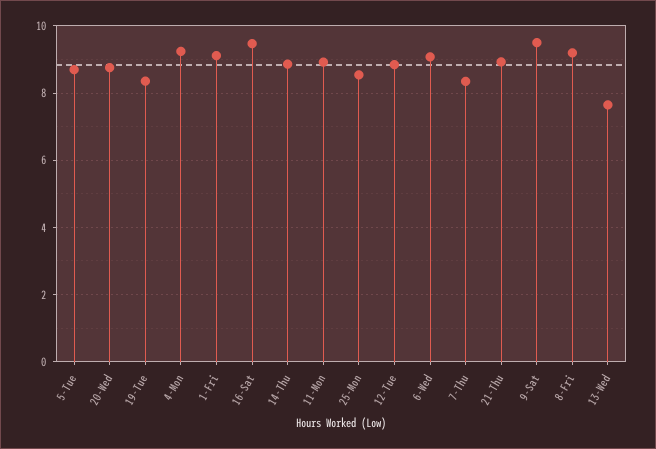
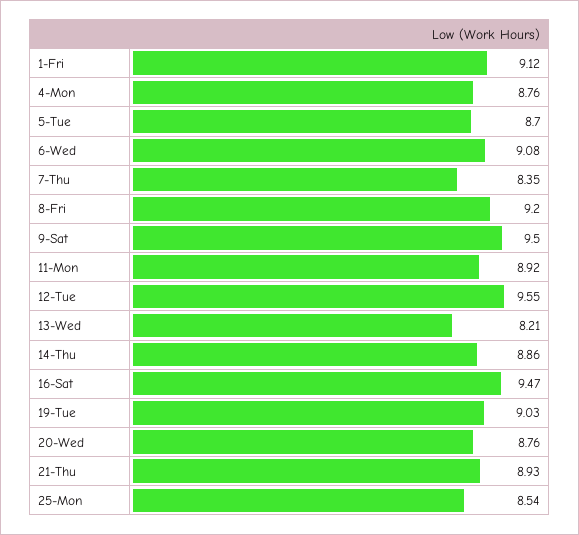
19-Tue: 8.4 -> 9.03
4-Mon: 9.2 -> 8.76
12-Tue: 8.8 -> 9.55
13-Wed: 7.6 -> 8.21

